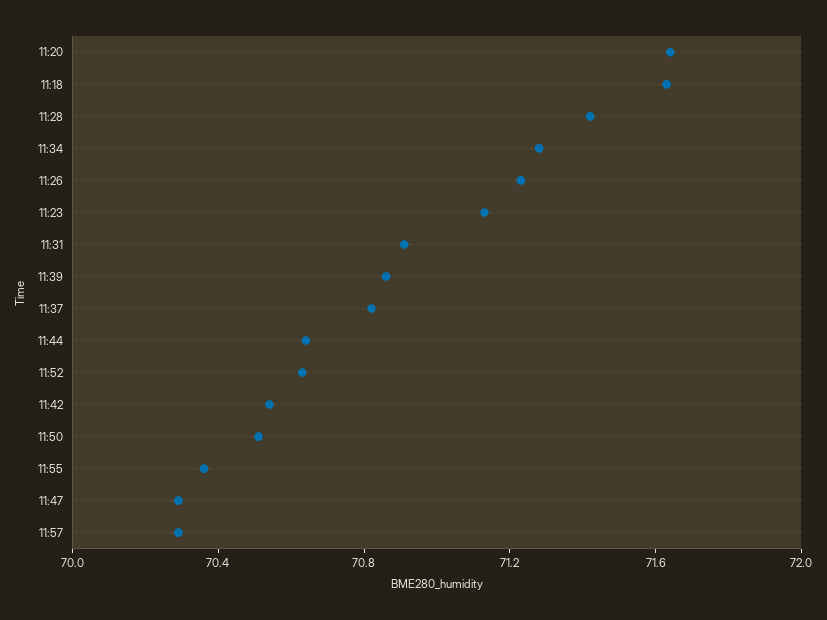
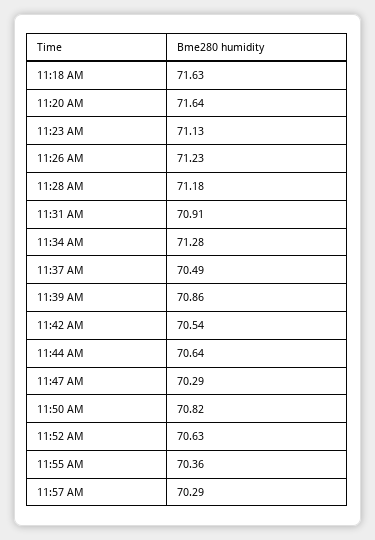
11:28: 71.4 -> 71.18
11:37: 70.8 -> 70.49
11:50: 70.5 -> 70.82

